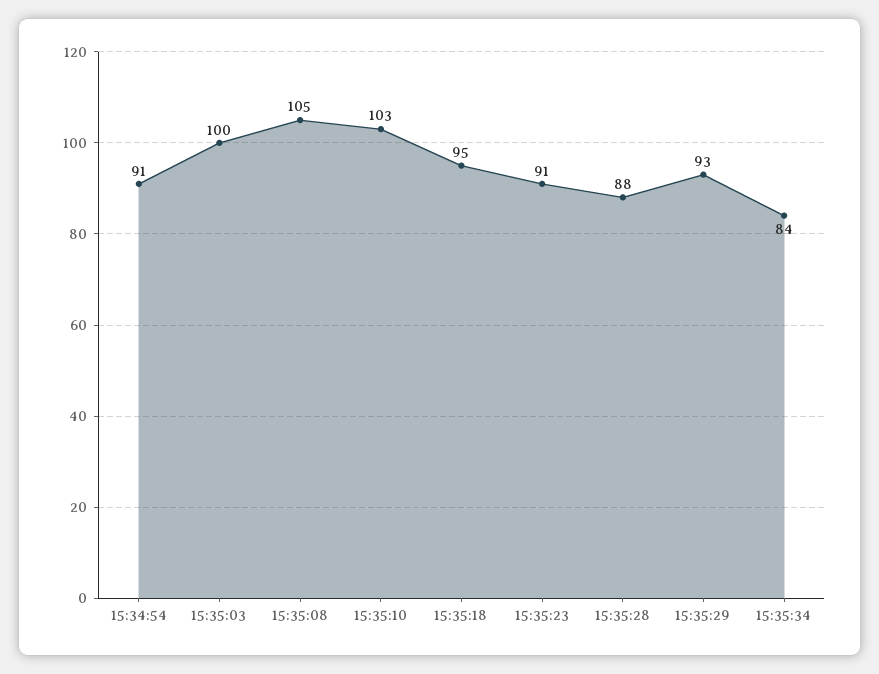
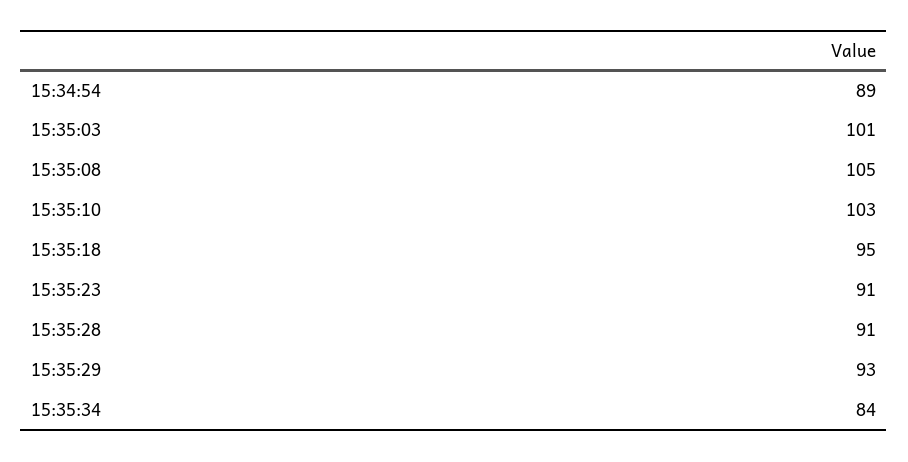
15:34:54: 91 -> 89
15:35:03: 100 -> 101
15:35:28: 88 -> 91

